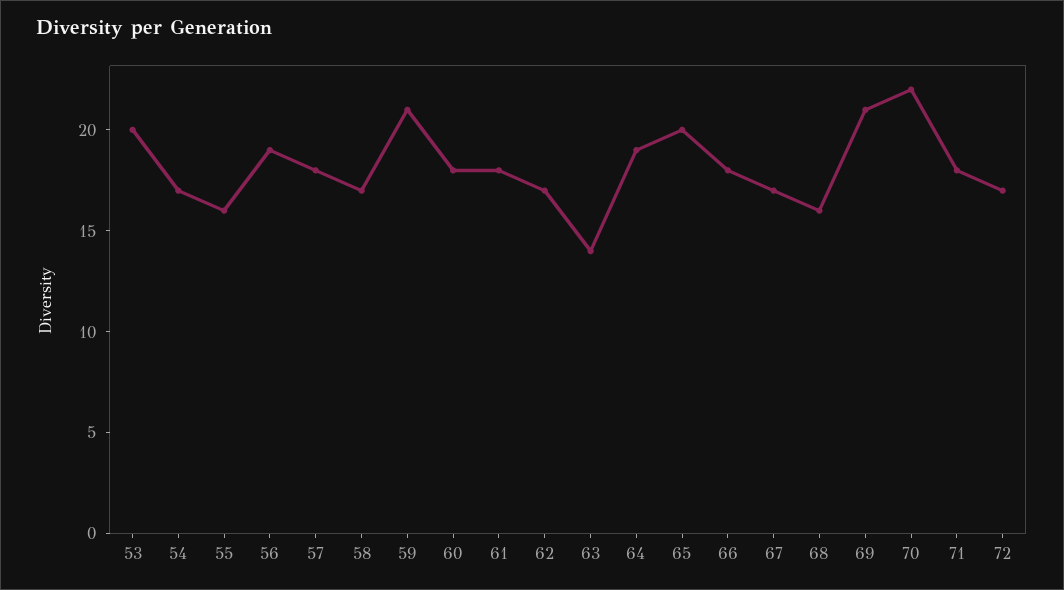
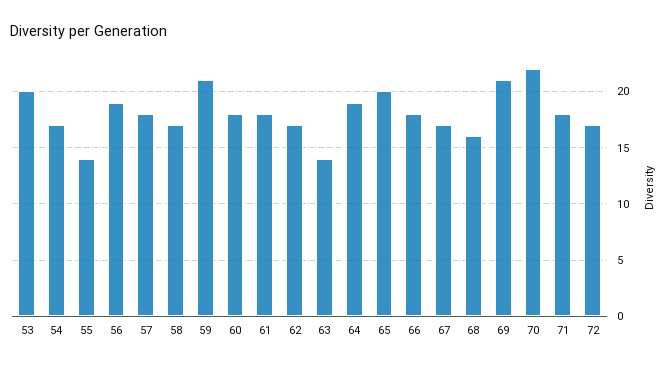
55: 16 -> 14

